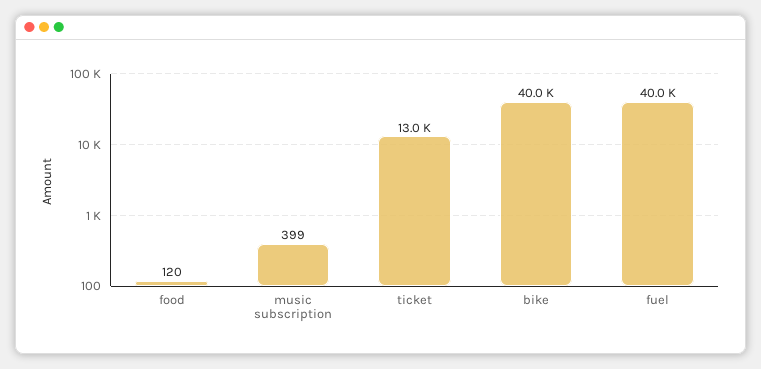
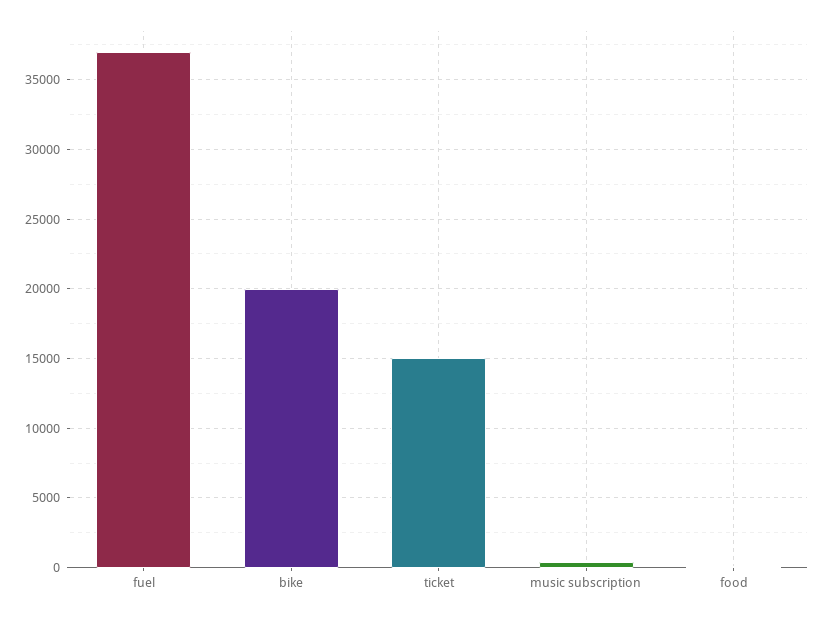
ticket: 13000 -> 15000
bike: 40000 -> 20000
fuel: 40000 -> 37000

